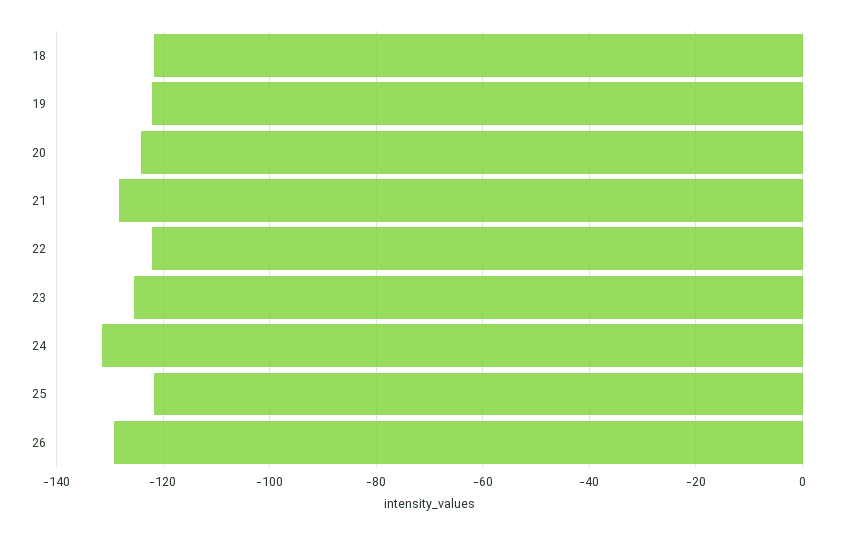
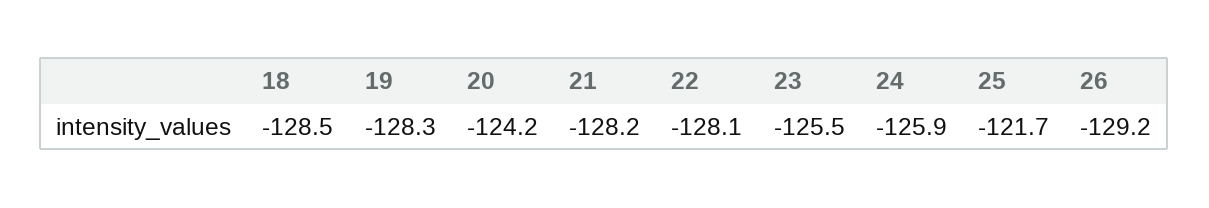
18: -122 -> -128.5
19: -122 -> -128.3
22: -122 -> -128.1
24: -132 -> -125.9

